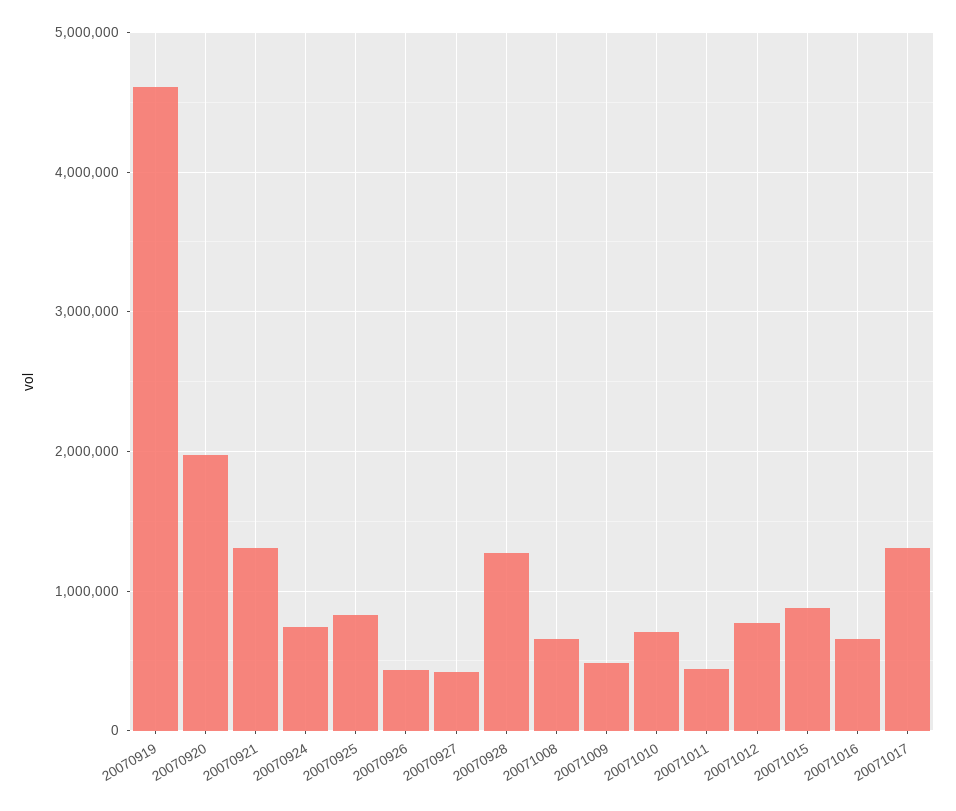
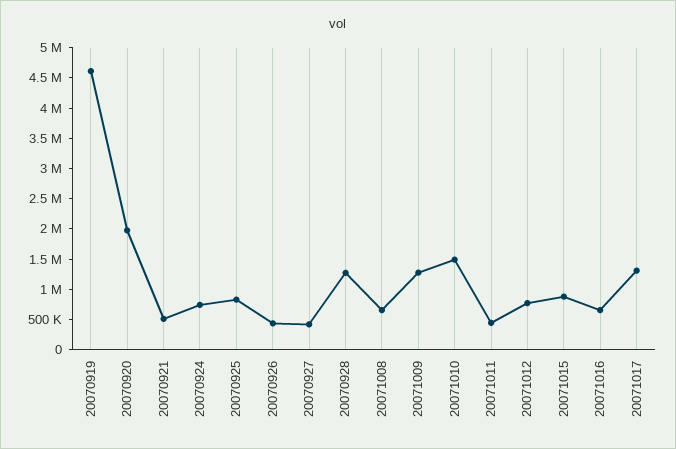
20070921: 1300000 -> 500000
20071009: 500000 -> 1250000
20071010: 700000 -> 1500000

